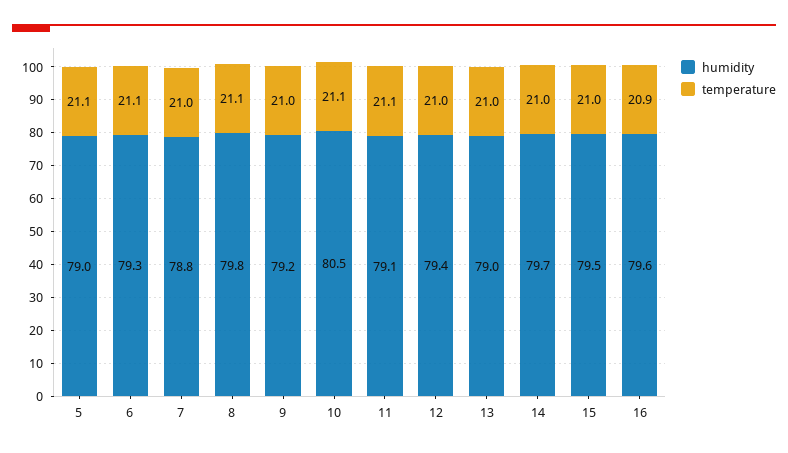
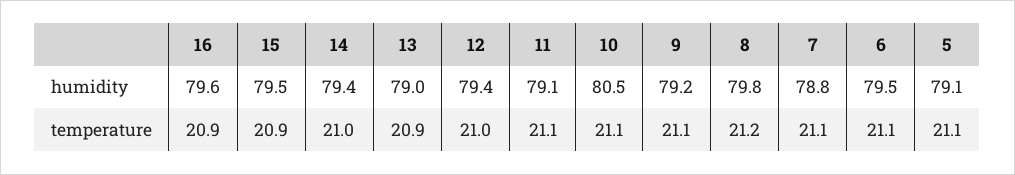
humidity, 5: 79 -> 79.1
humidity, 6: 79.3 -> 79.5
temperature, 7: 21 -> 21.1
temperature, 8: 21.1 -> 21.2
temperature, 9: 21 -> 21.1
temperature, 13: 21 -> 20.9
humidity, 14: 79.7 -> 79.4
temperature, 15: 21 -> 20.9

